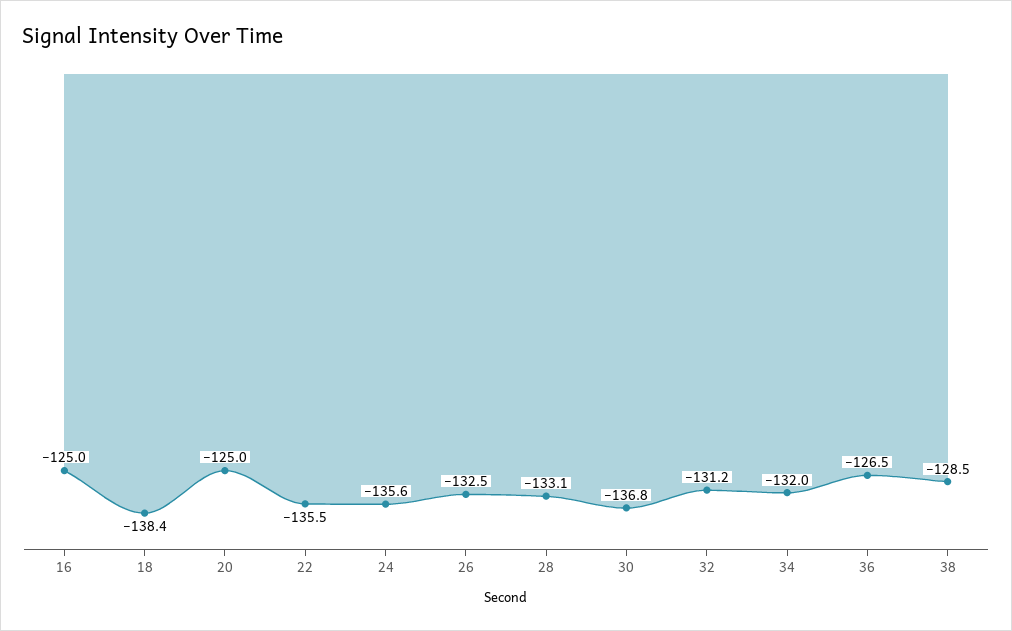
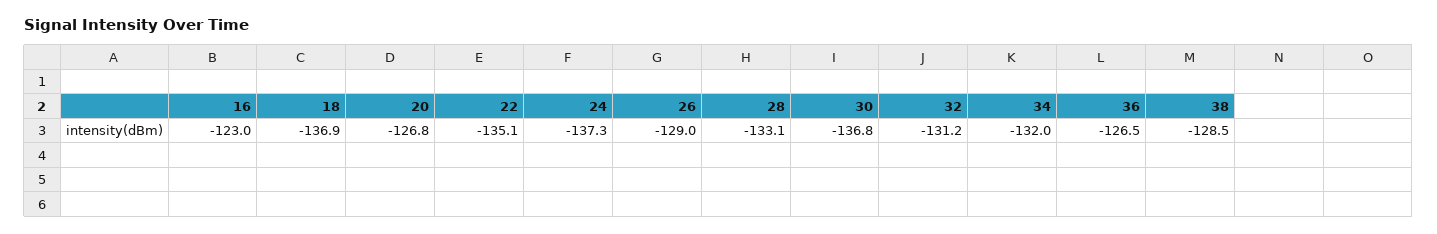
16: -125 -> -123
18: -138.4 -> -136.9
20: -125 -> -126.8
22: -135.5 -> -135.1
24: -135.6 -> -137.3
26: -132.5 -> -129

